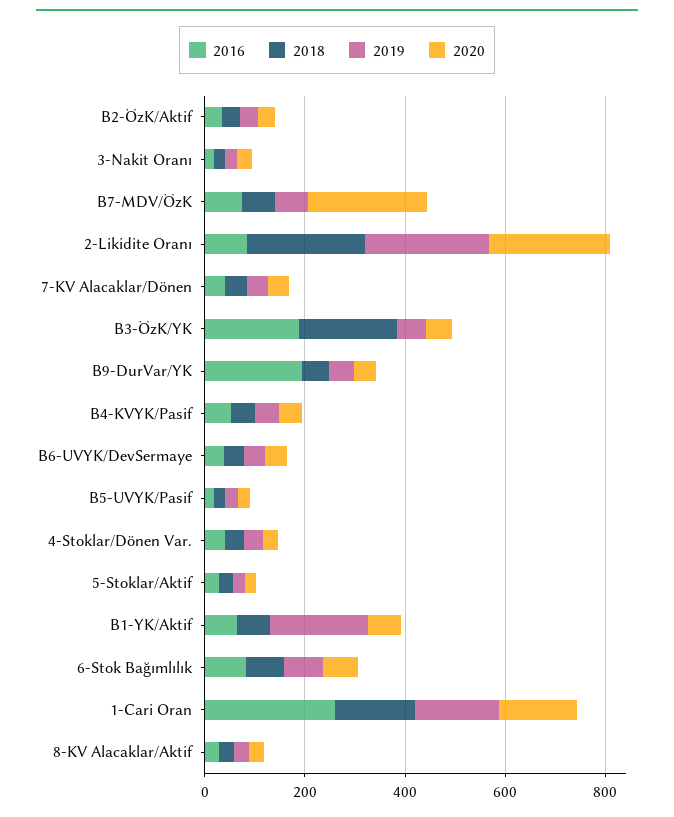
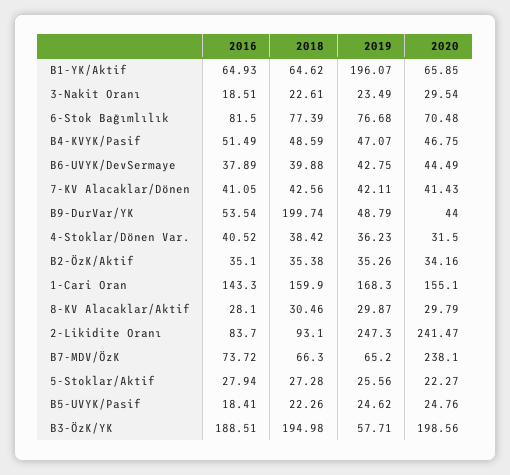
2018, 2-Likidite Oranı: 250 -> 93.1
2020, B3-ÖzK/YK: 50 -> 198.56
2016, B9-DurVar/YK: 200 -> 53.54
2018, B9-DurVar/YK: 50 -> 199.74
2016, 1-Cari Oran: 250 -> 143.3

